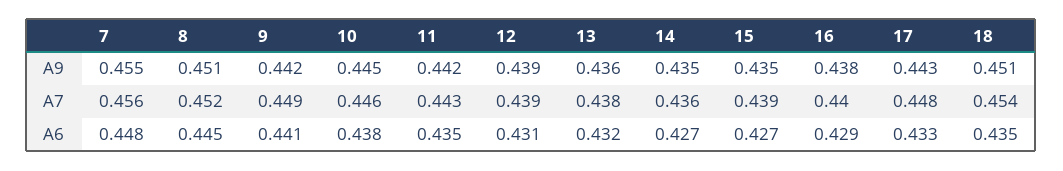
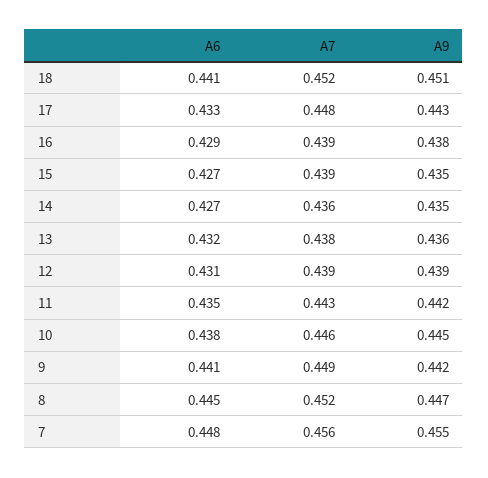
8, A9: 0.451 -> 0.447
16, A7: 0.44 -> 0.439
18, A7: 0.454 -> 0.452
18, A6: 0.435 -> 0.441

